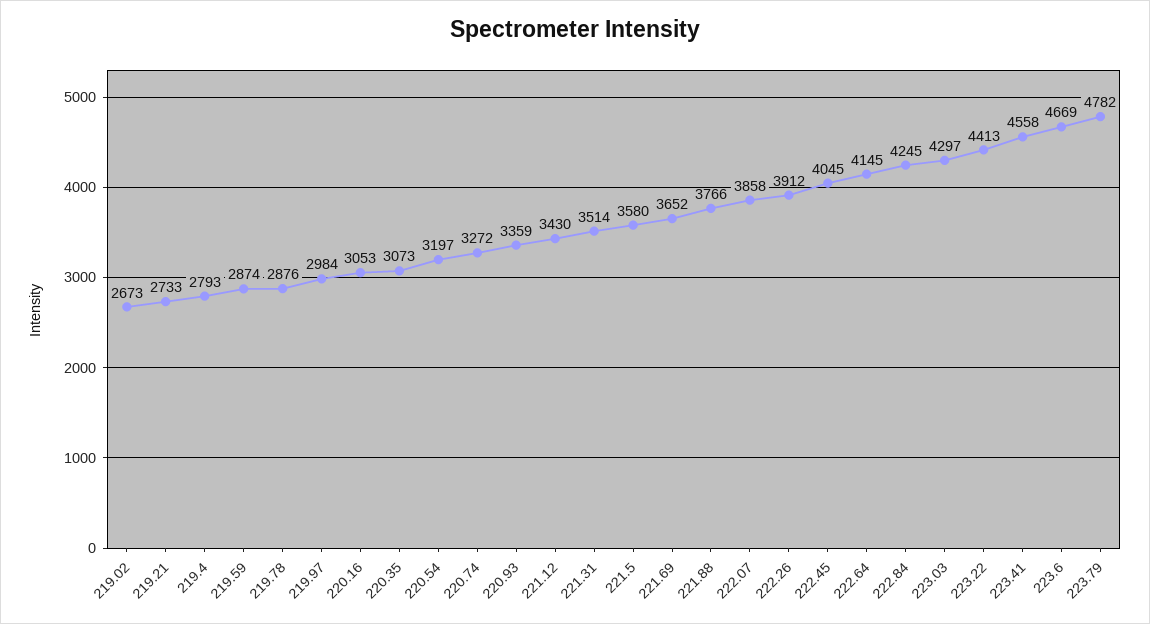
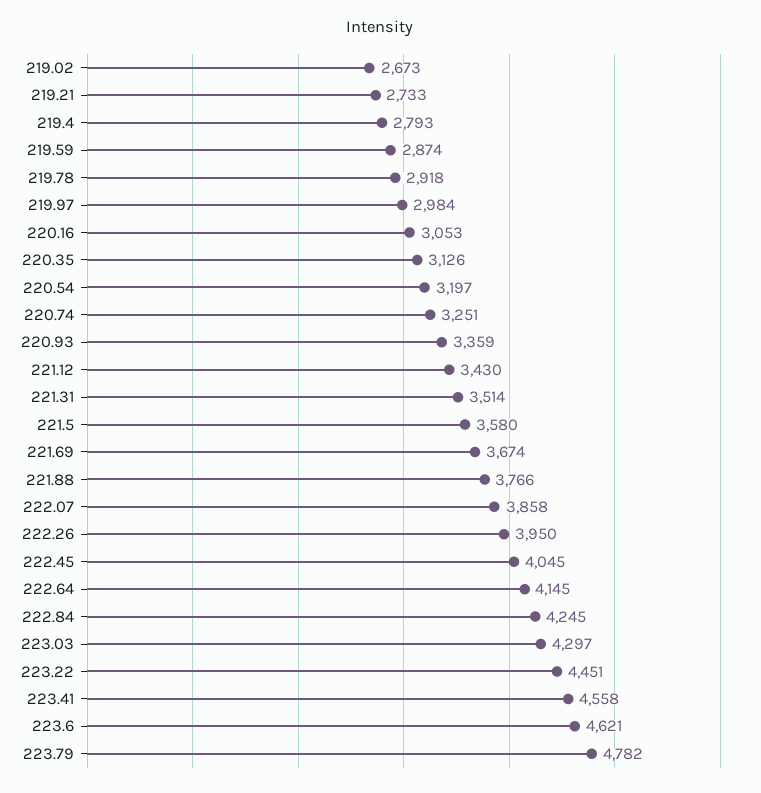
219.78: 2876 -> 2918
220.35: 3073 -> 3126
220.74: 3272 -> 3251
221.69: 3652 -> 3674
222.26: 3912 -> 3950
223.22: 4413 -> 4451
223.6: 4669 -> 4621

